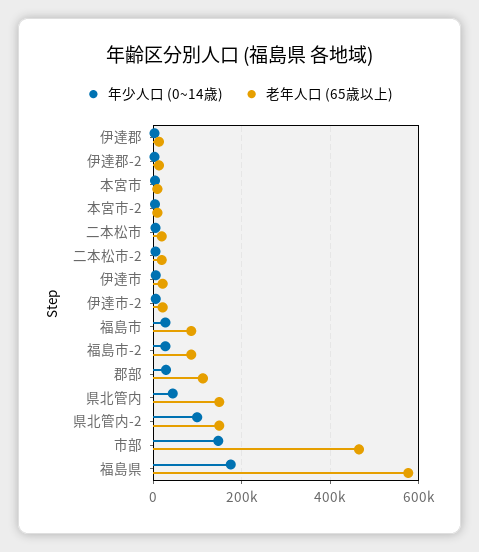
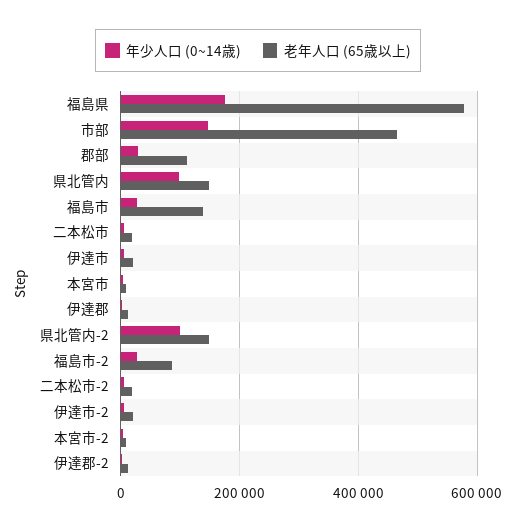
老年人口 (65歳以上), 福島市: 80000 -> 140000
年少人口 (0~14歳), 県北管内: 40000 -> 100000

